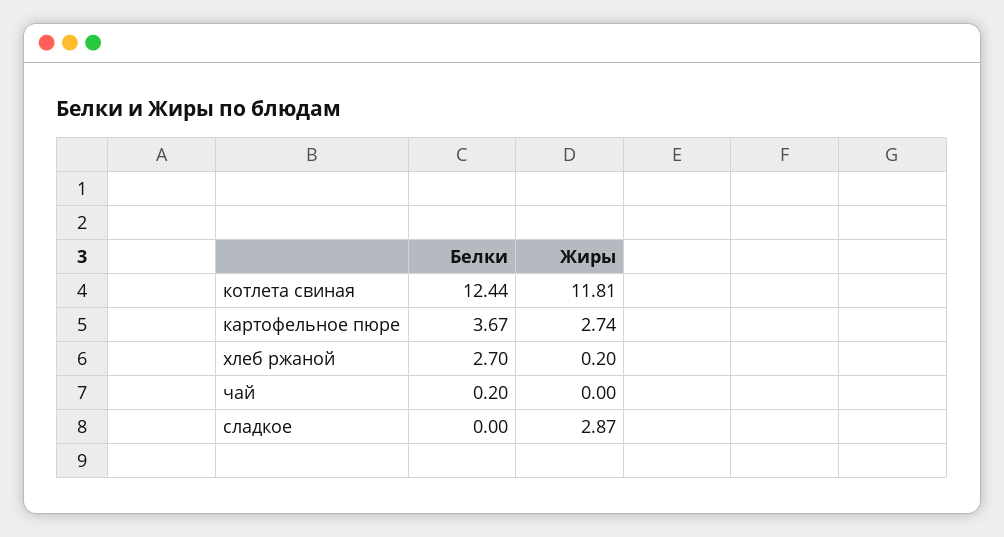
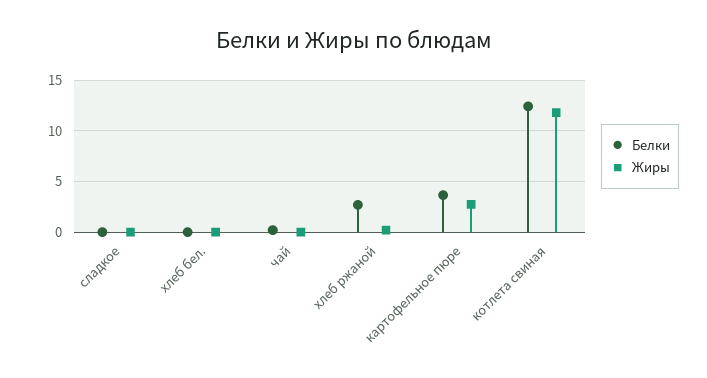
Жиры, сладкое: 2.87 -> 0
Белки, хлеб бел.: none -> 0
Жиры, хлеб бел.: none -> 0

